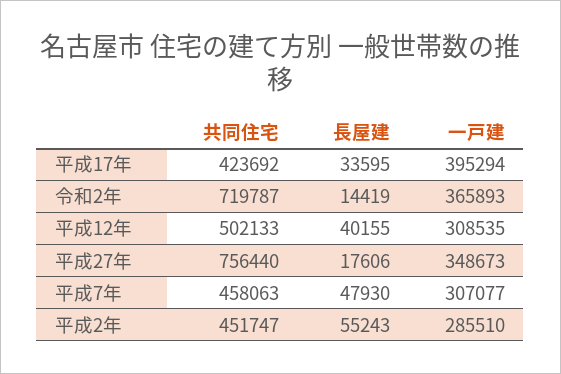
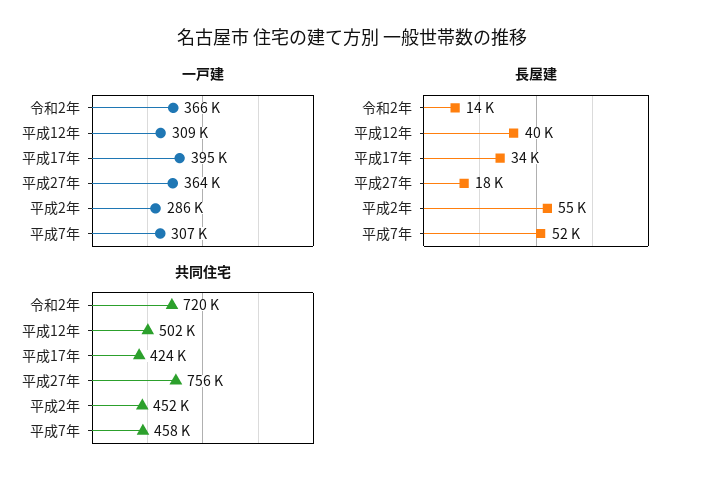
一戸建, 平成27年: 348673 -> 364000
長屋建, 平成7年: 47930 -> 52000

